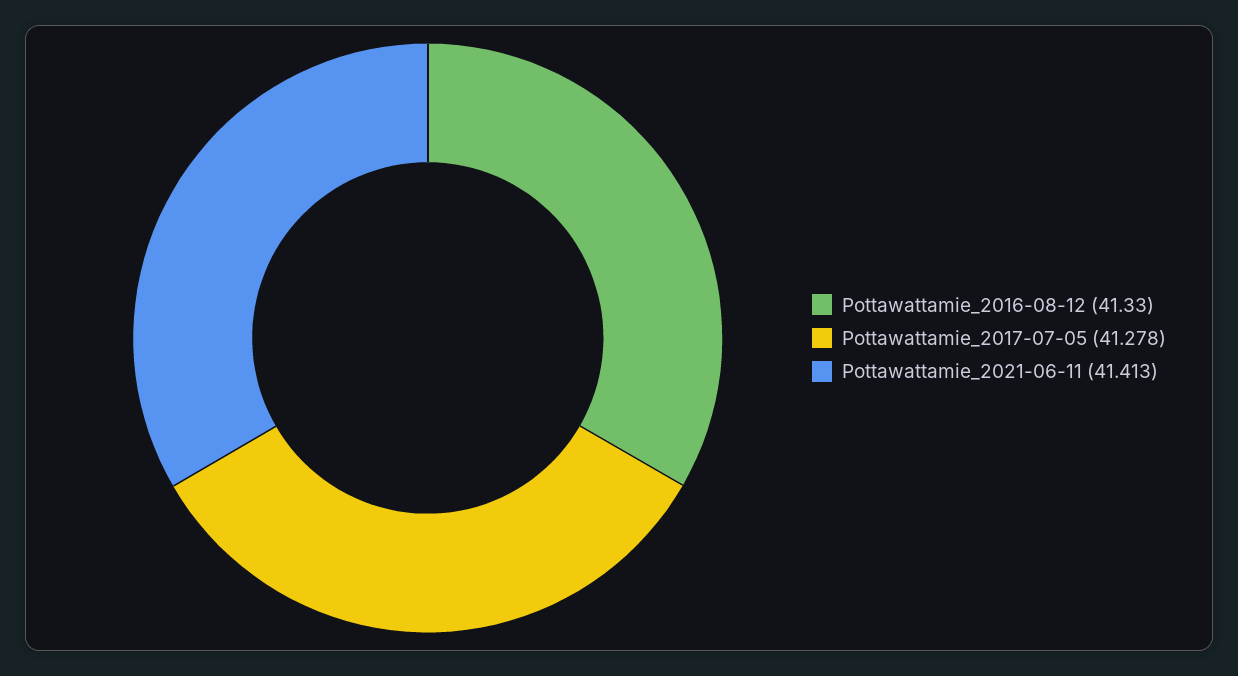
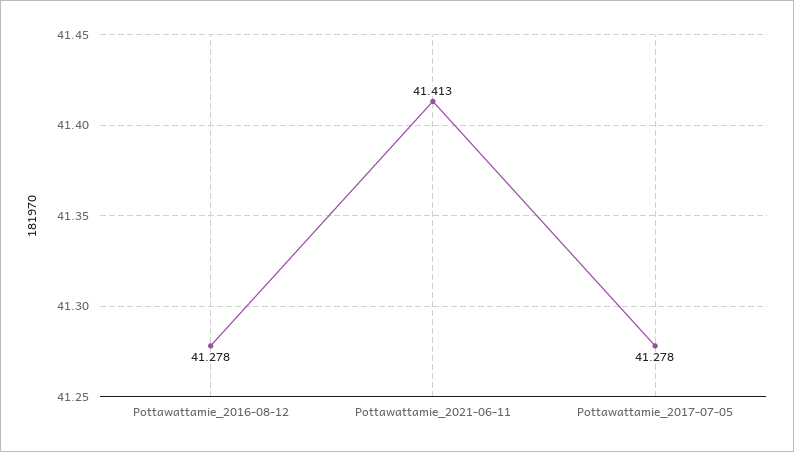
Pottawattamie_2016-08-12: 41.33 -> 41.278

